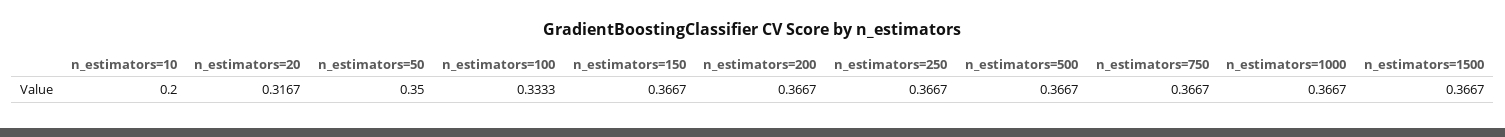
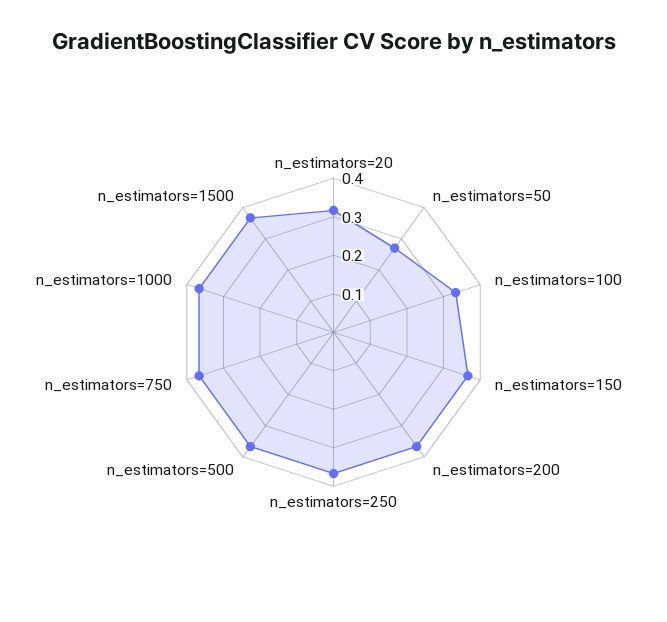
n_estimators=10: 0.2 -> none
n_estimators=50: 0.35 -> 0.275

